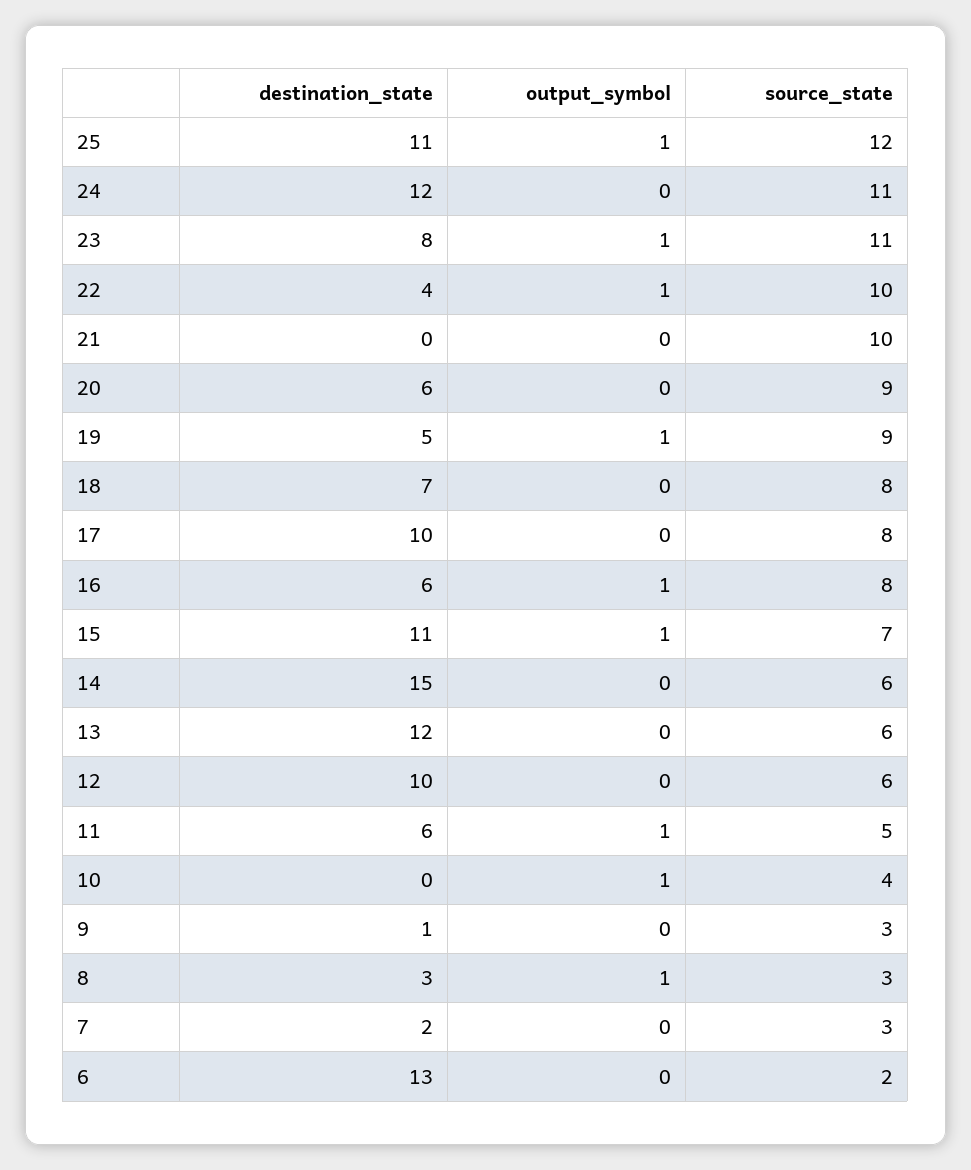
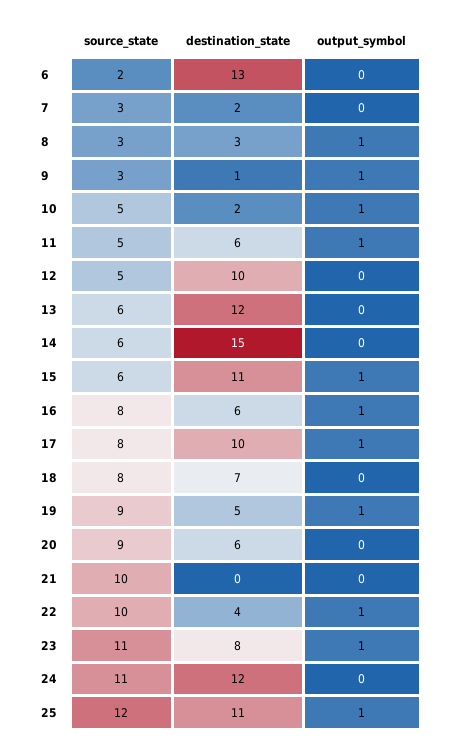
output_symbol, 17: 0 -> 1
source_state, 15: 7 -> 6
source_state, 12: 6 -> 5
destination_state, 10: 0 -> 2
source_state, 10: 4 -> 5
output_symbol, 9: 0 -> 1

